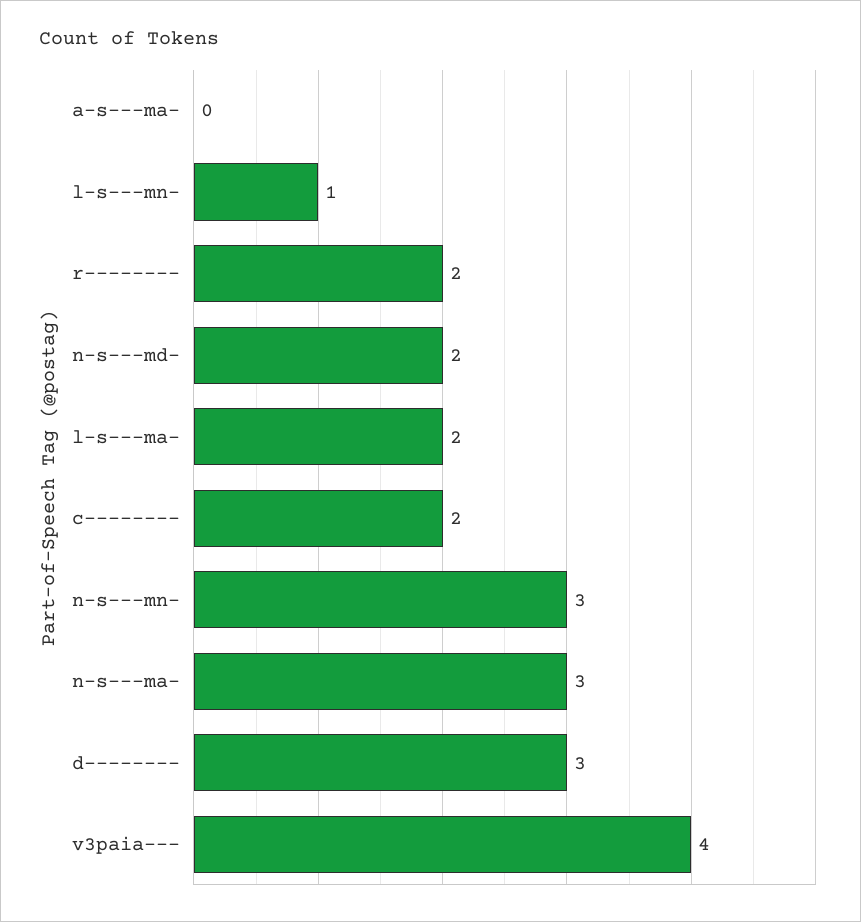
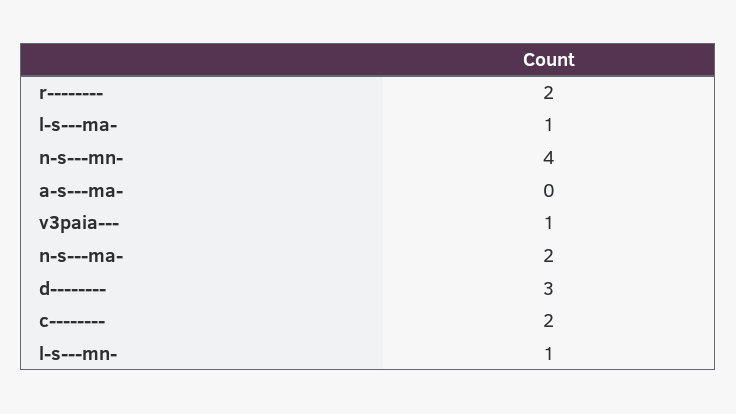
n-s---md-: 2 -> none
l-s---ma-: 2 -> 1
n-s---mn-: 3 -> 4
n-s---ma-: 3 -> 2
v3paia---: 4 -> 1

